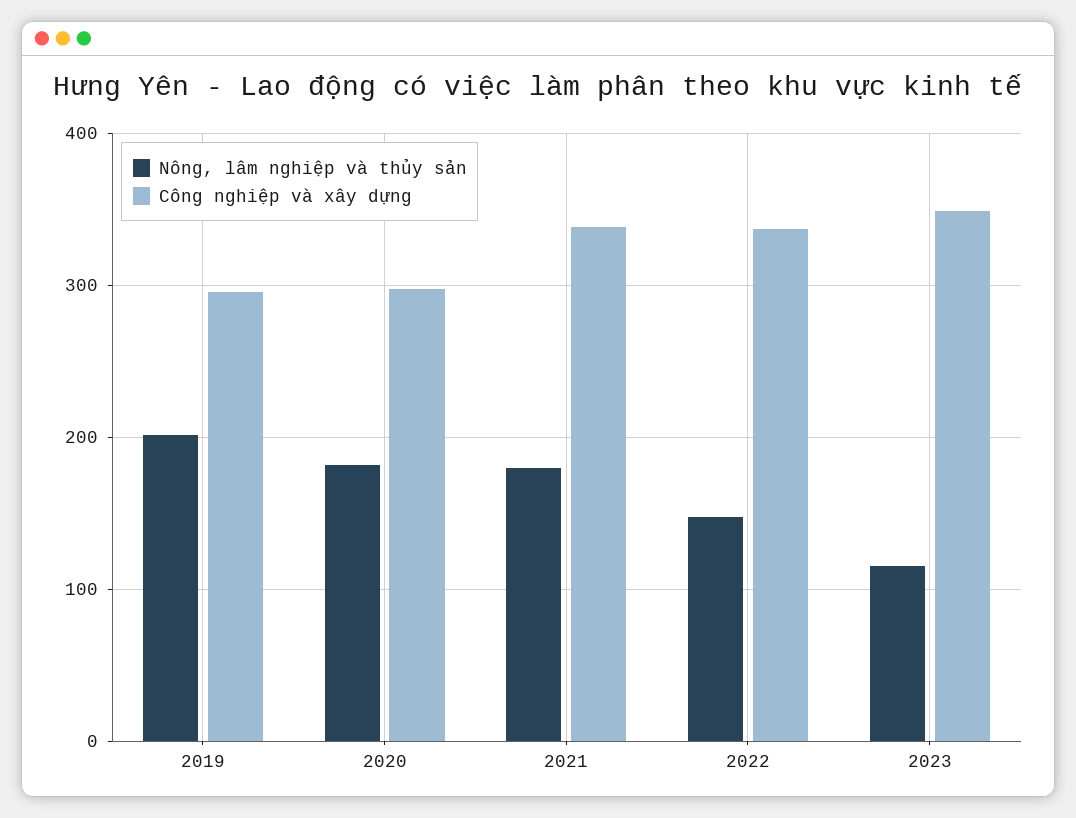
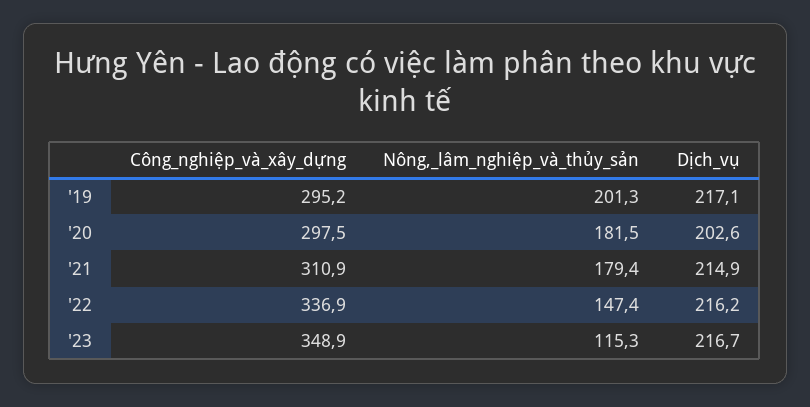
Công nghiệp và xây dựng, 2021: 340 -> 310.9
Dịch_vụ, 2019: none -> 217.1
Dịch_vụ, 2020: none -> 202.6
Dịch_vụ, 2021: none -> 214.9
Dịch_vụ, 2022: none -> 216.2
Dịch_vụ, 2023: none -> 216.7

